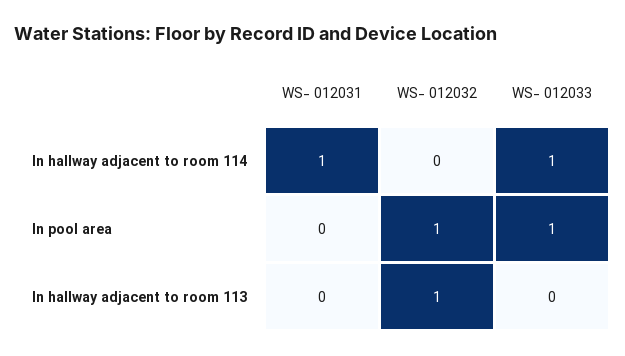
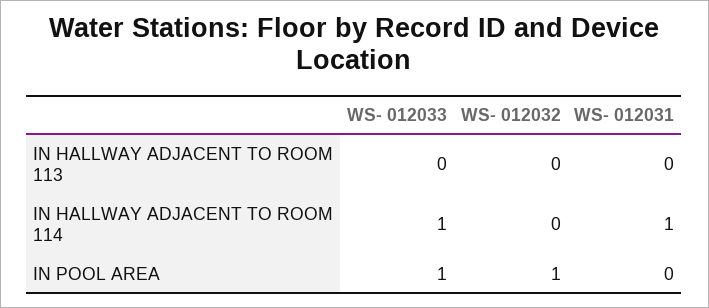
WS- 012032, In hallway adjacent to room 113: 1 -> 0

